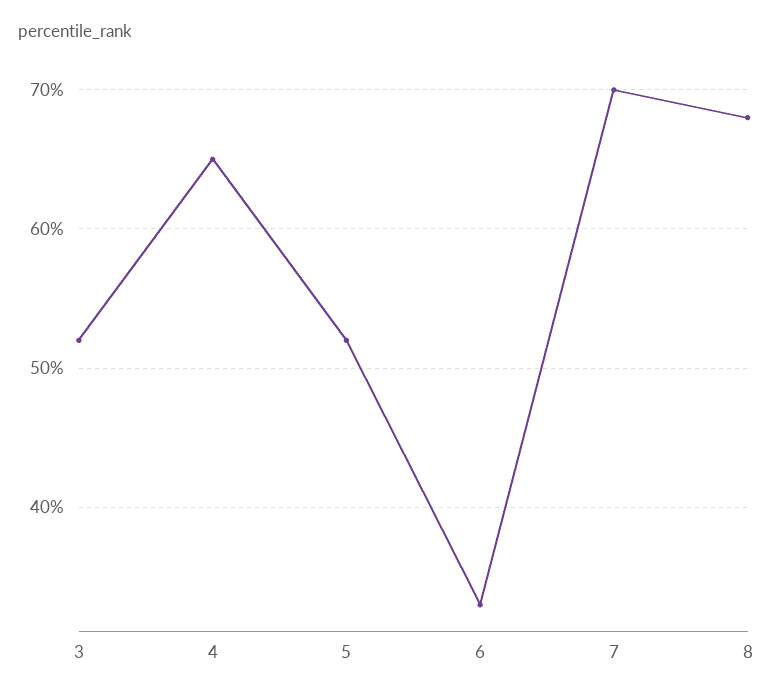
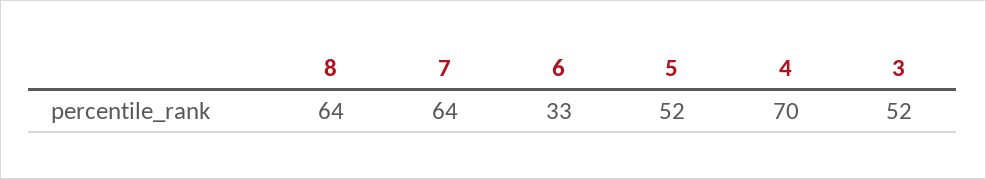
4: 65 -> 70
7: 70 -> 64
8: 68 -> 64

